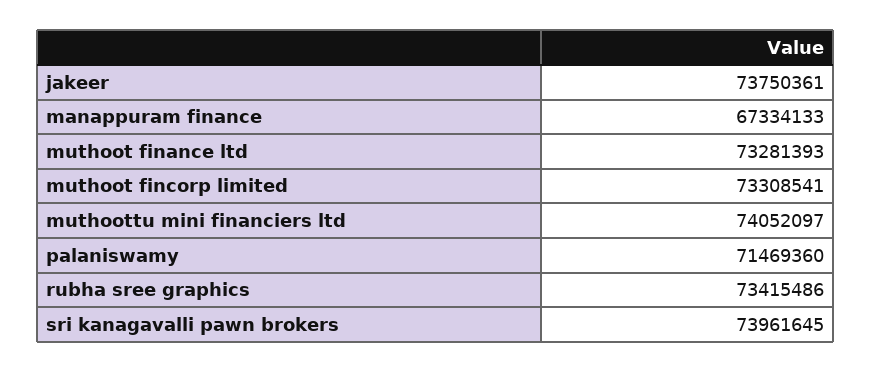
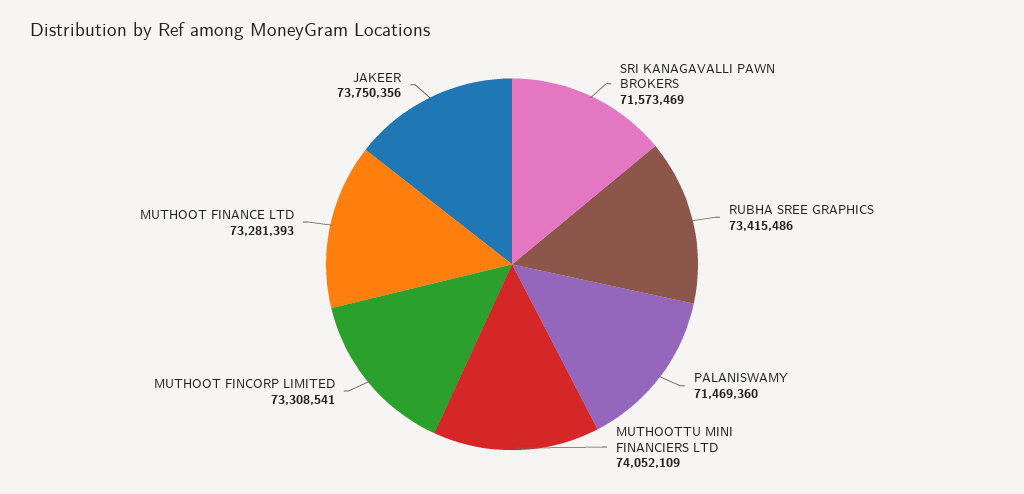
jakeer: 73750361 -> 73750356
manappuram finance: 67334133 -> none
muthoottu mini financiers ltd: 74052097 -> 74052109
sri kanagavalli pawn brokers: 73961645 -> 71573469

